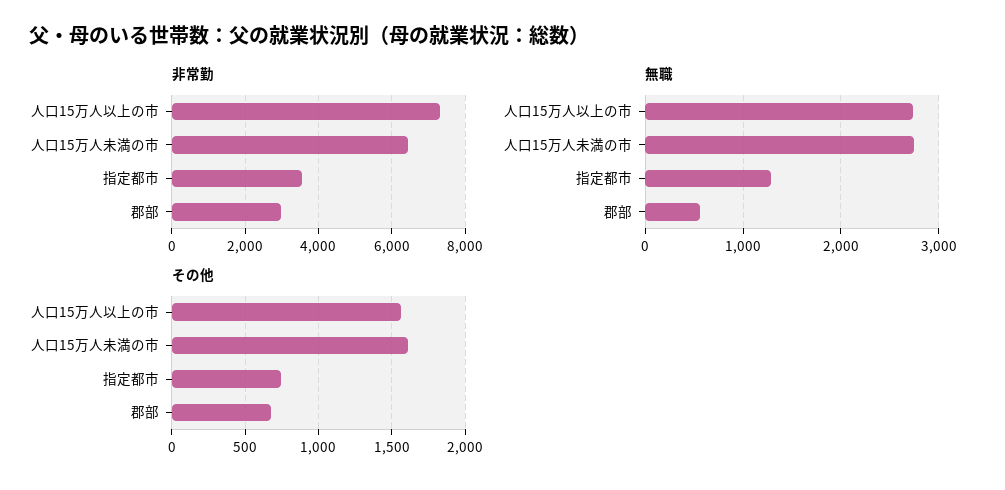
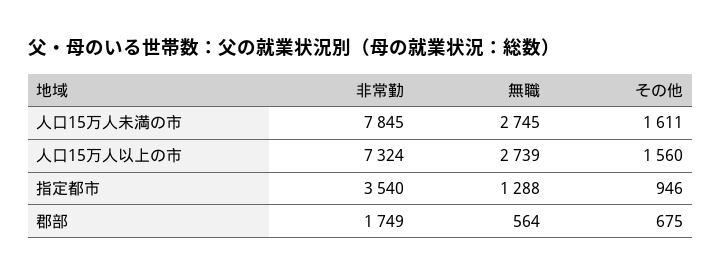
非常勤, 人口15万人未満の市: 6400 -> 7845
非常勤, 郡部: 3000 -> 1749
その他, 指定都市: 750 -> 946

